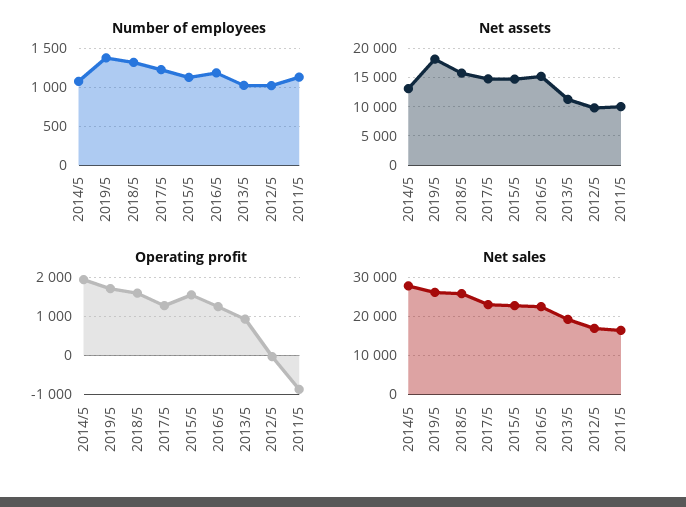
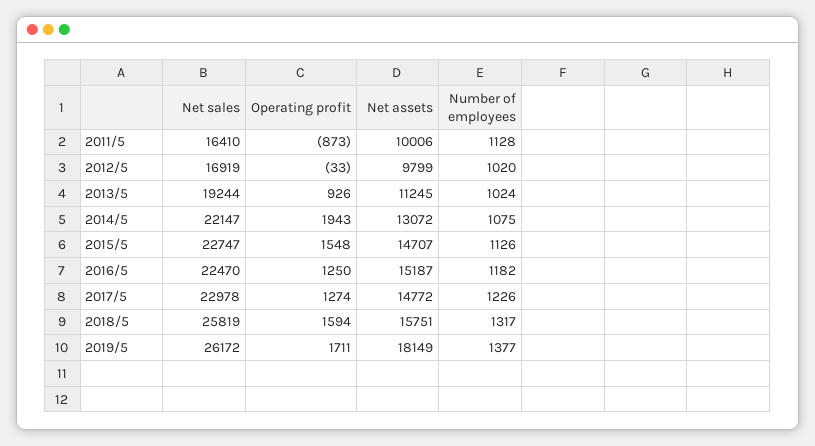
Net sales, 2014/5: 28000 -> 22147

